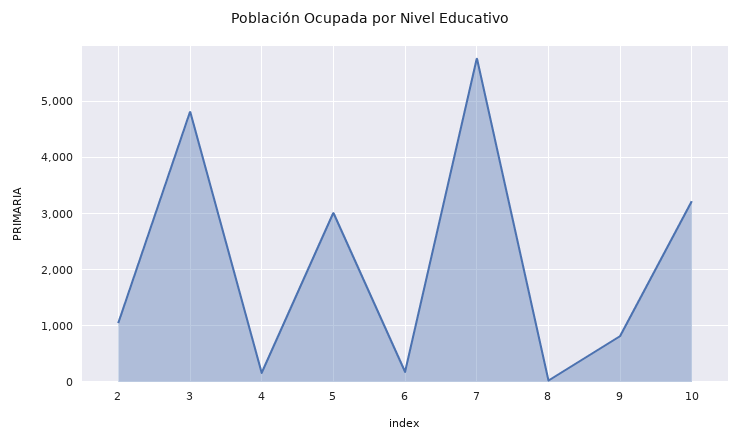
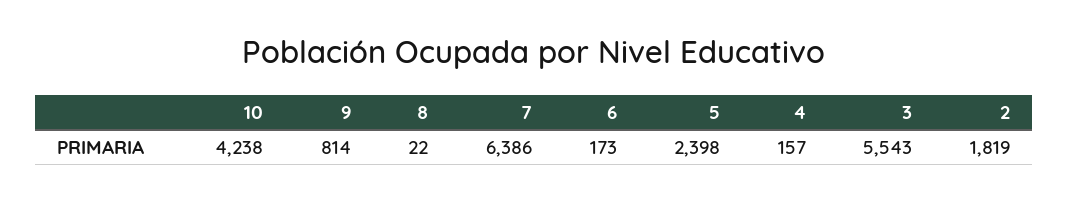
2: 1000 -> 1819
3: 4800 -> 5543
5: 3000 -> 2398
7: 5800 -> 6386
10: 3200 -> 4238

